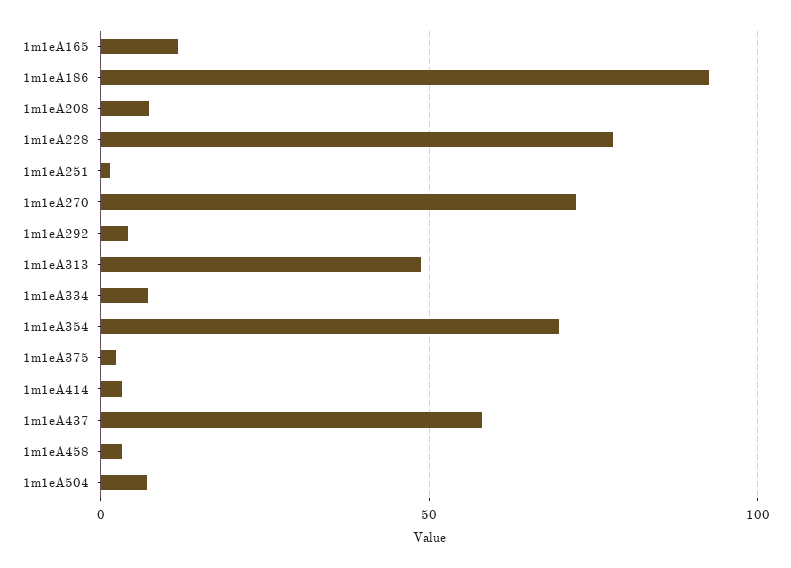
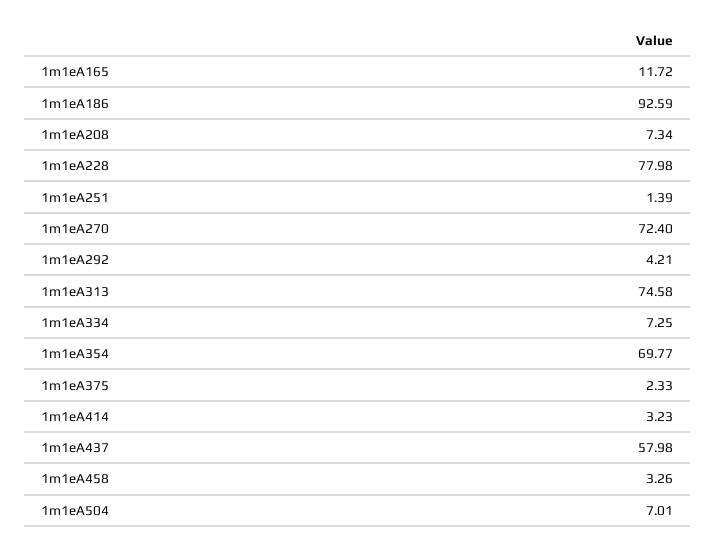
1m1eA313: 50 -> 74.58

